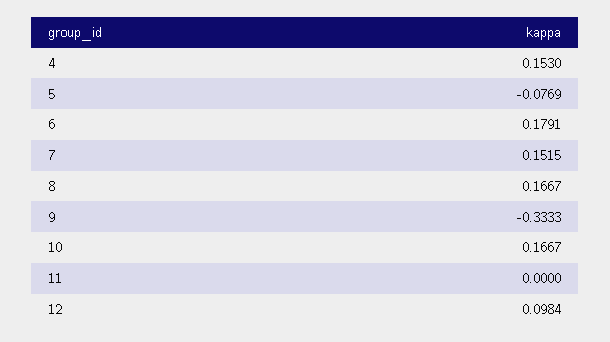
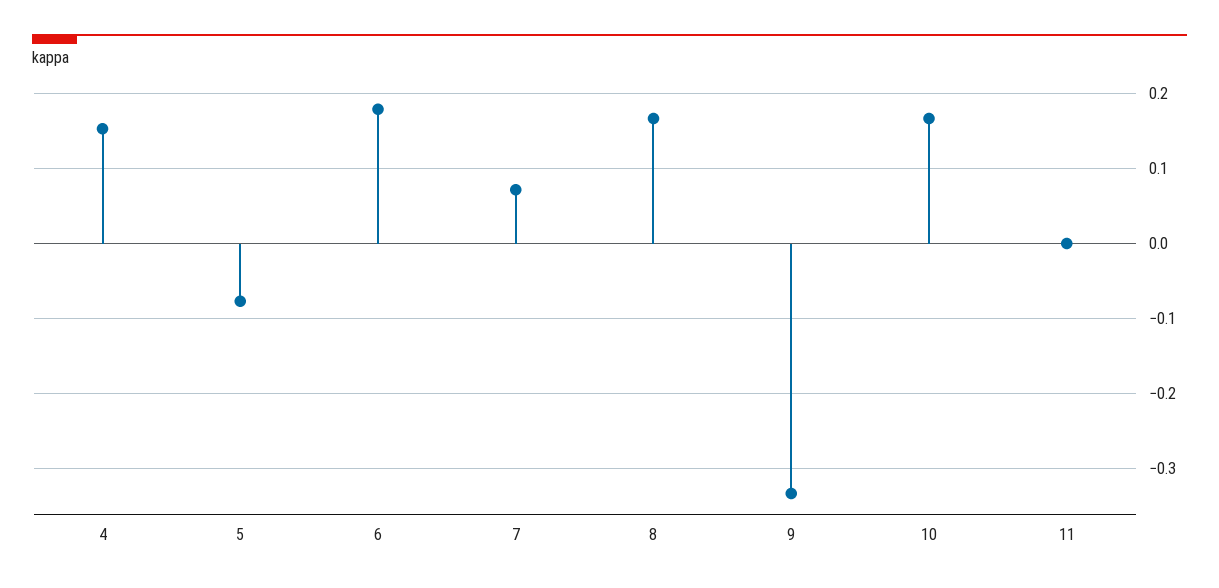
7: 0.1515 -> 0.07
12: 0.0984 -> none

